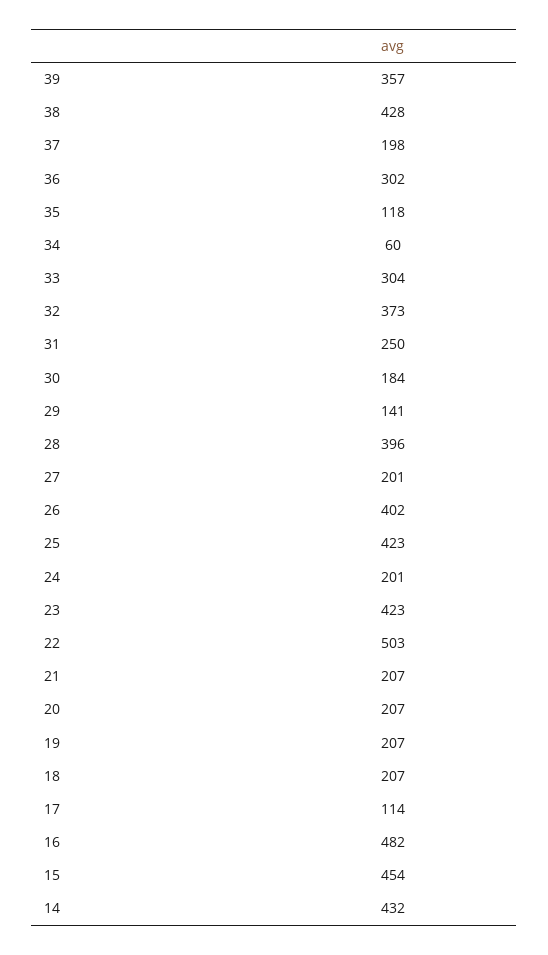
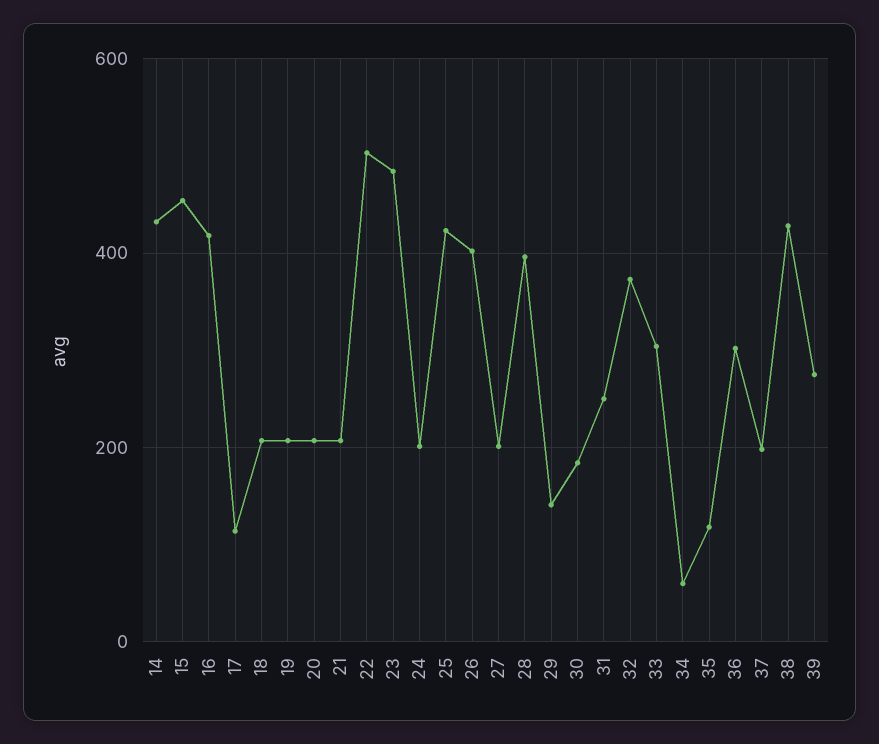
39: 357 -> 280
23: 423 -> 480
16: 482 -> 420

